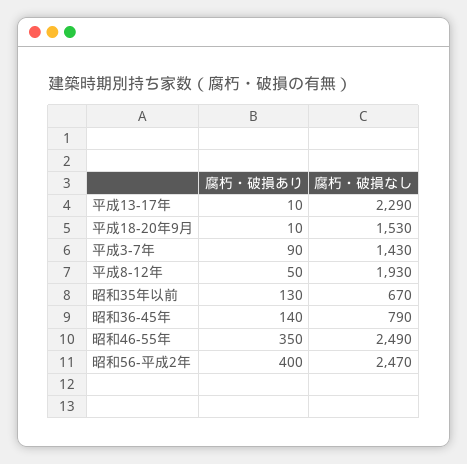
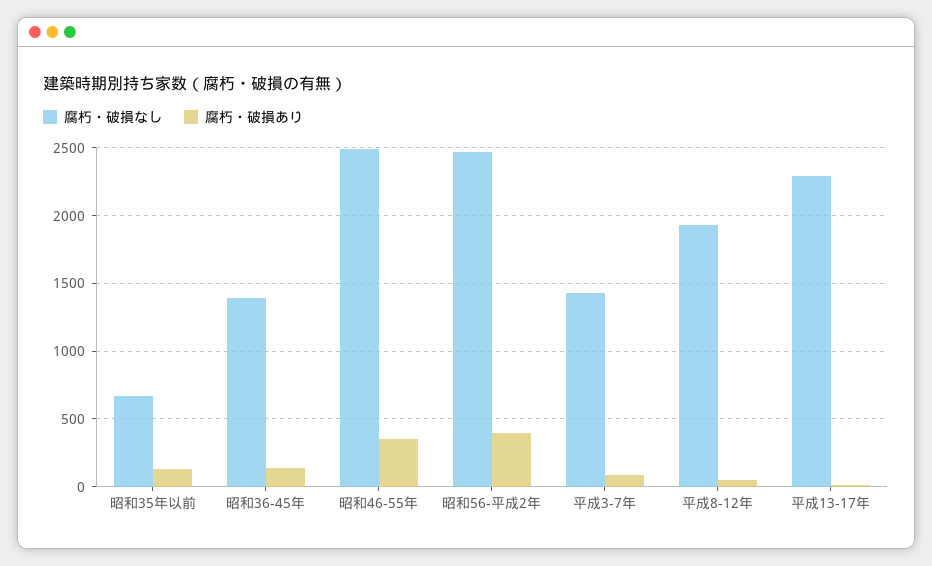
腐朽・破損あり, 平成18-20年9月: 10 -> none
腐朽・破損なし, 平成18-20年9月: 1530 -> none
腐朽・破損なし, 昭和36-45年: 790 -> 1400

